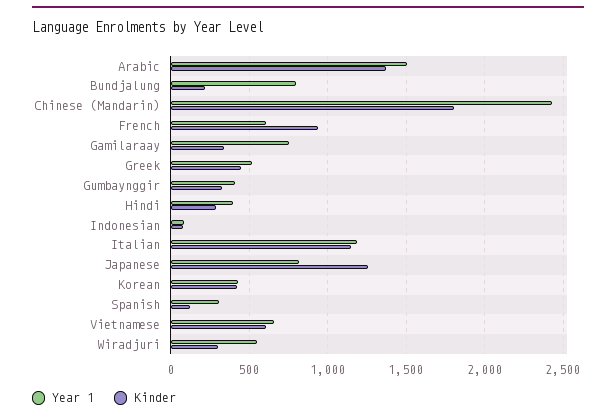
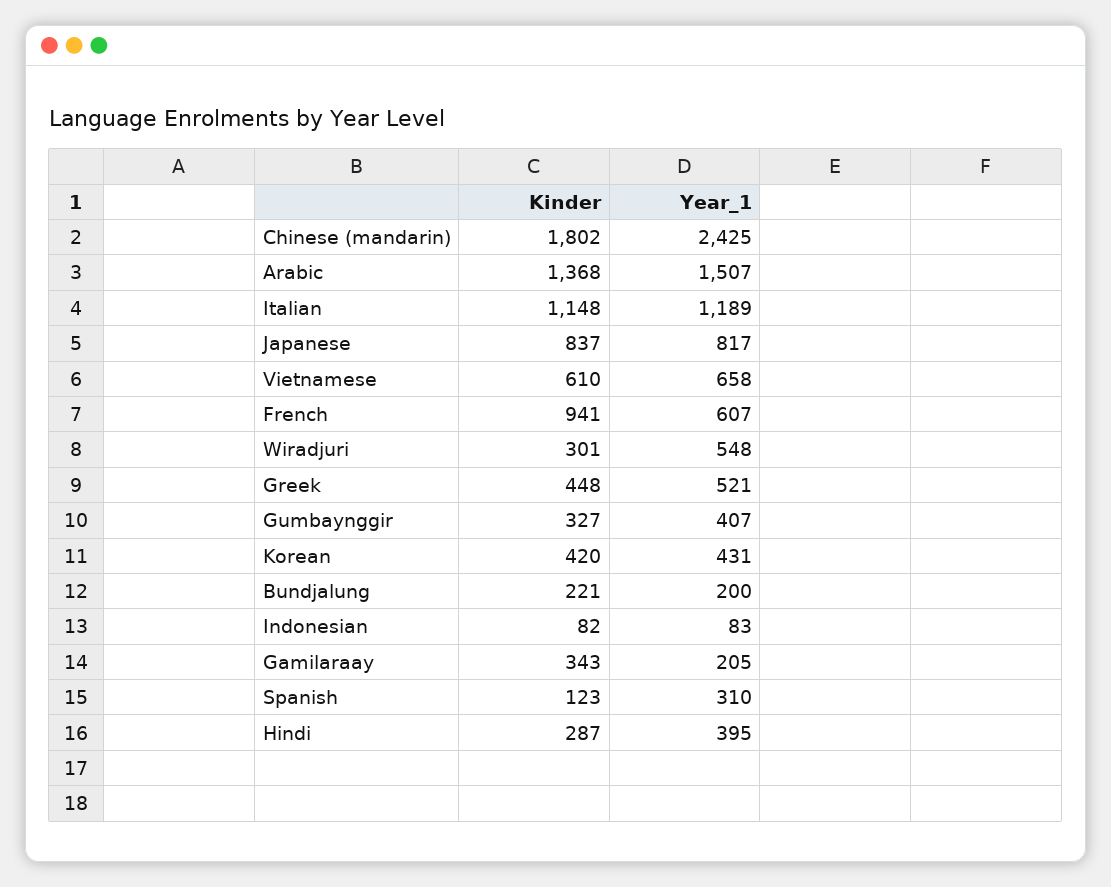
Year 1, Bundjalung: 800 -> 200
Year 1, Gamilaraay: 750 -> 205
Kinder, Japanese: 1250 -> 837

